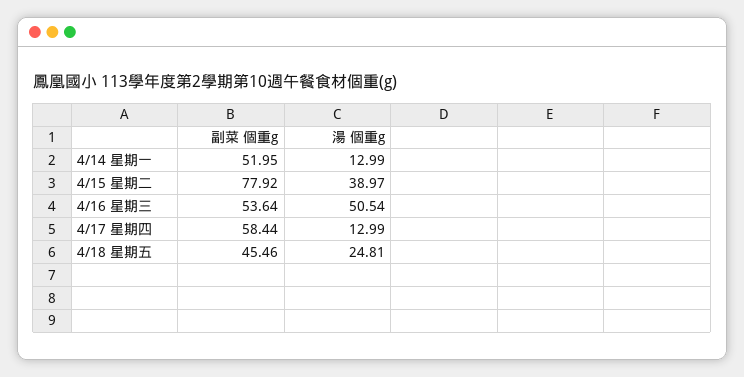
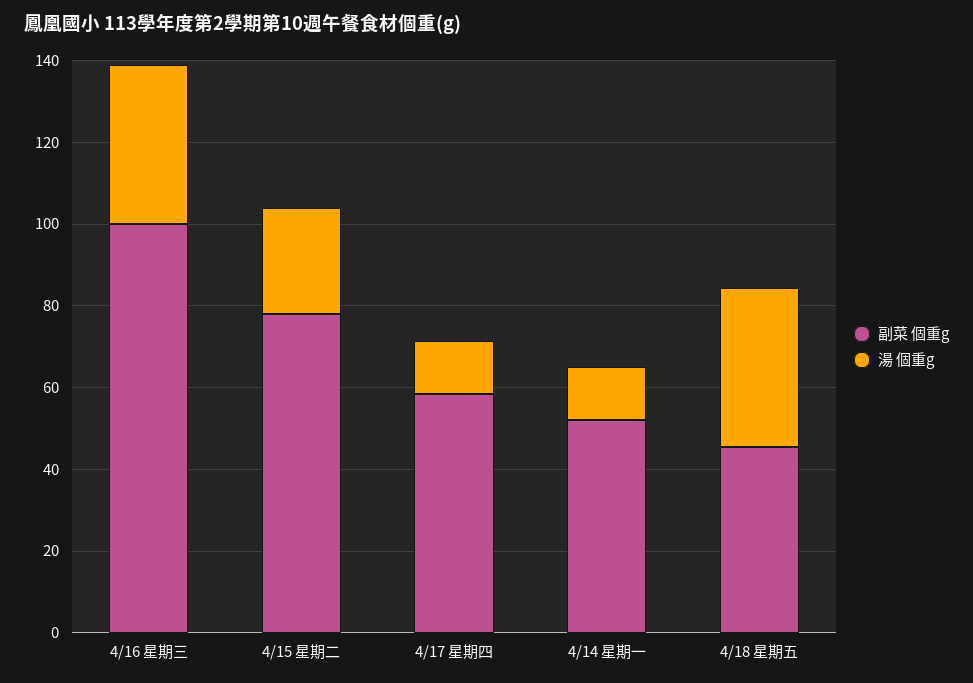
湯 個重g, 4/15 星期二: 38.97 -> 25
副菜 個重g, 4/16 星期三: 53.64 -> 100
湯 個重g, 4/16 星期三: 50.54 -> 40
湯 個重g, 4/18 星期五: 24.81 -> 40

